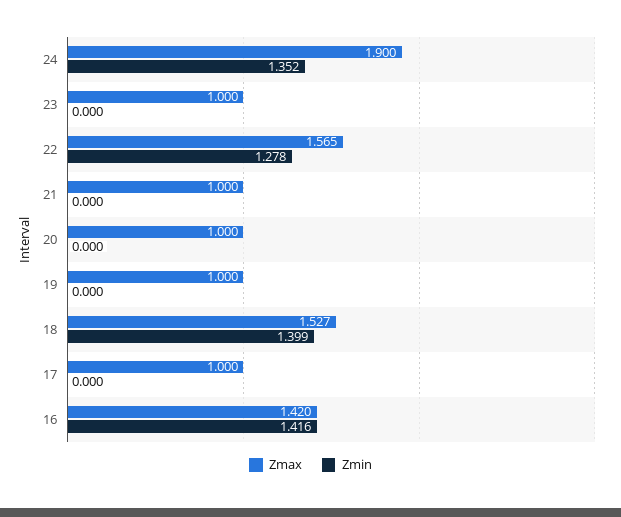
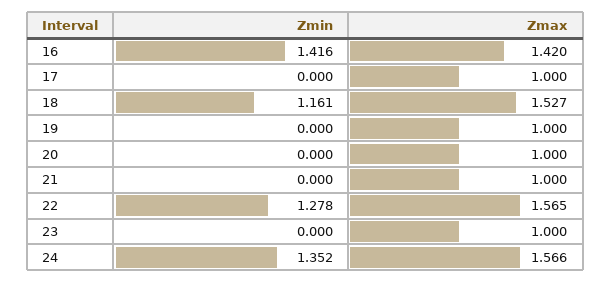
Zmax, 24: 1.9 -> 1.566
Zmin, 18: 1.399 -> 1.161

